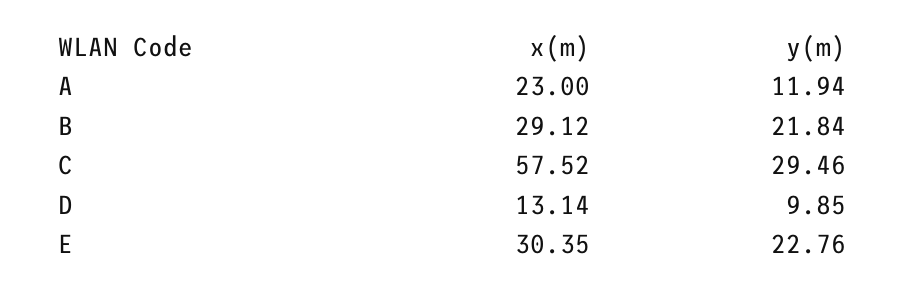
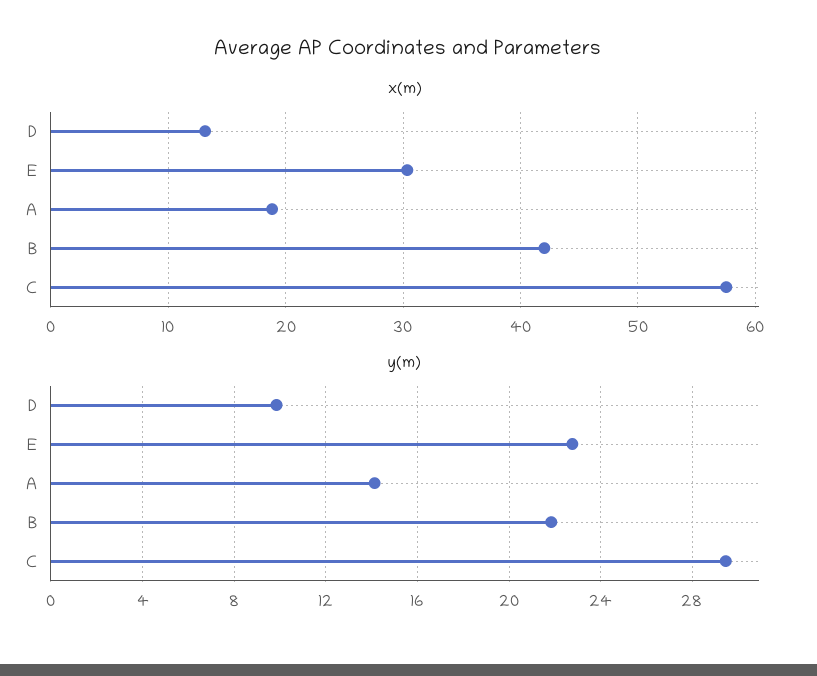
x(m), A: 23 -> 19
y(m), A: 11.94 -> 14
x(m), B: 29.12 -> 42

